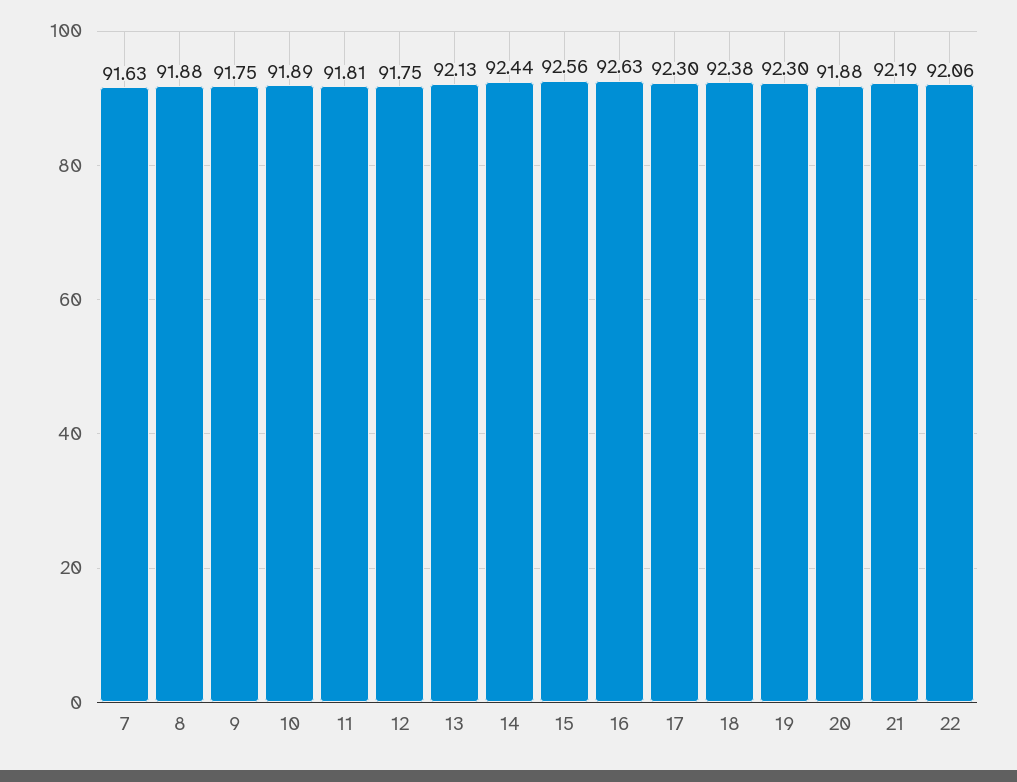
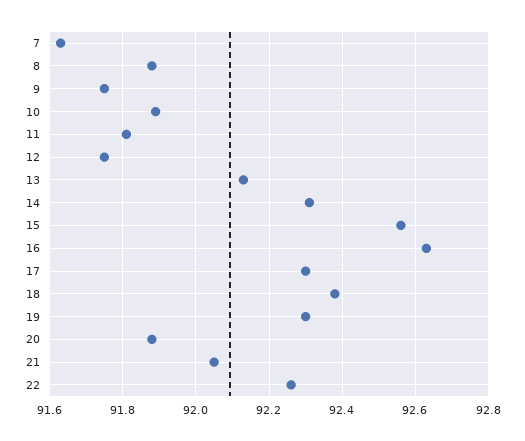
14: 92.44 -> 92.3
21: 92.19 -> 92.05
22: 92.06 -> 92.25

